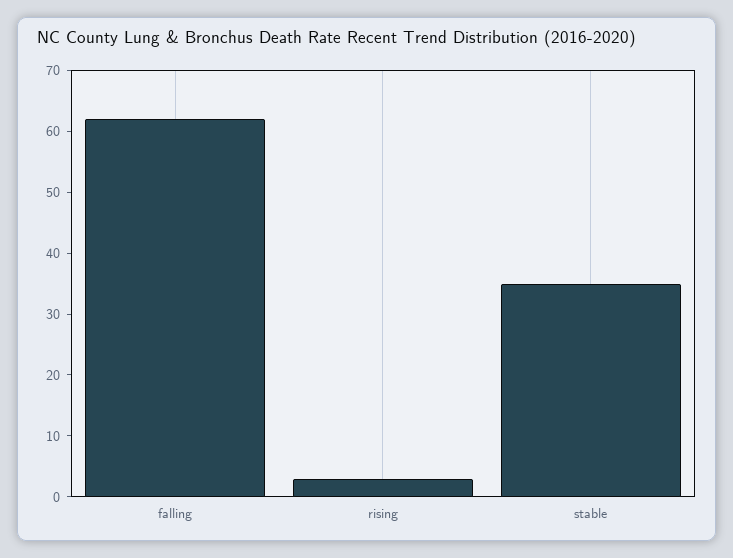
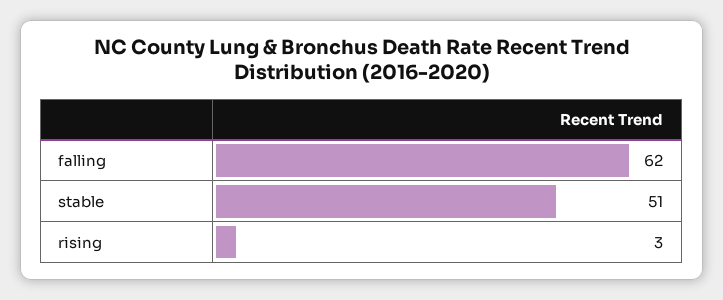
stable: 35 -> 51

